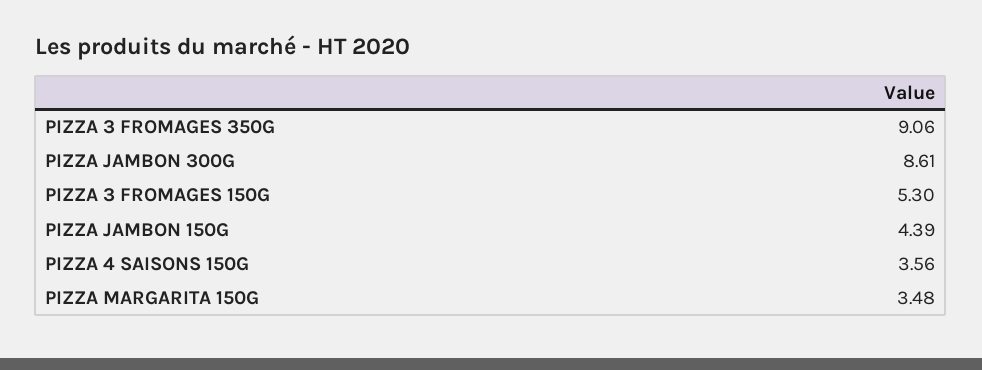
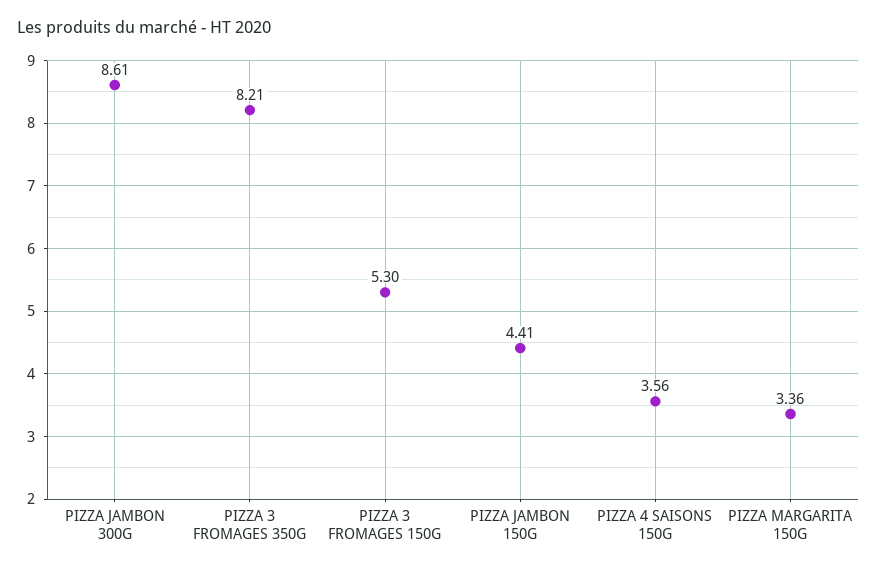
PIZZA 3 FROMAGES 350G: 9.06 -> 8.21
PIZZA JAMBON 150G: 4.39 -> 4.41
PIZZA MARGARITA 150G: 3.48 -> 3.36

